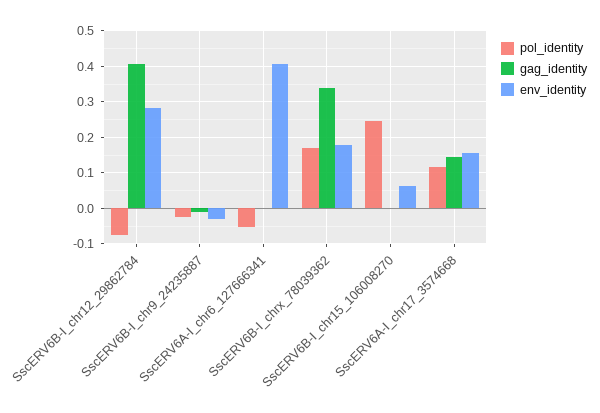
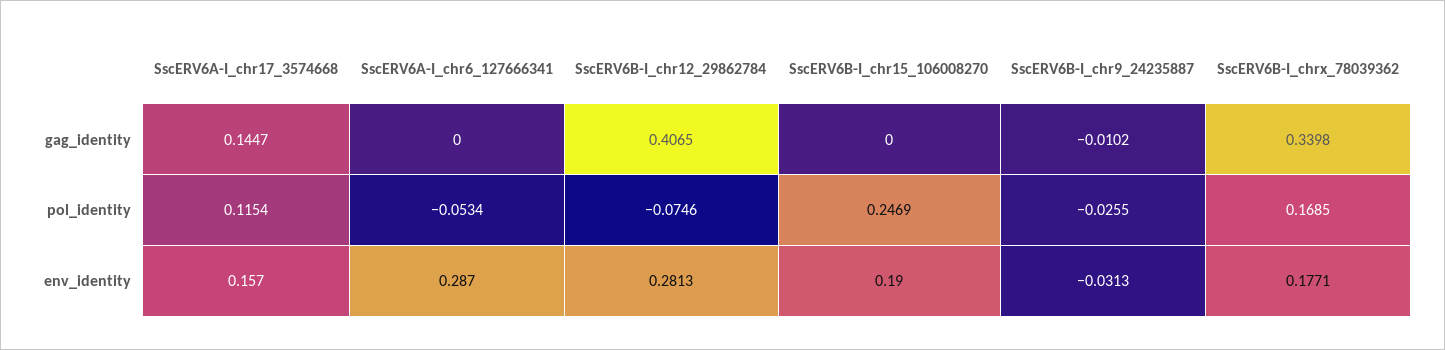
env_identity, SscERV6A-I_chr6_127666341: 0.4 -> 0.287
env_identity, SscERV6B-I_chr15_106008270: 0.06 -> 0.19

